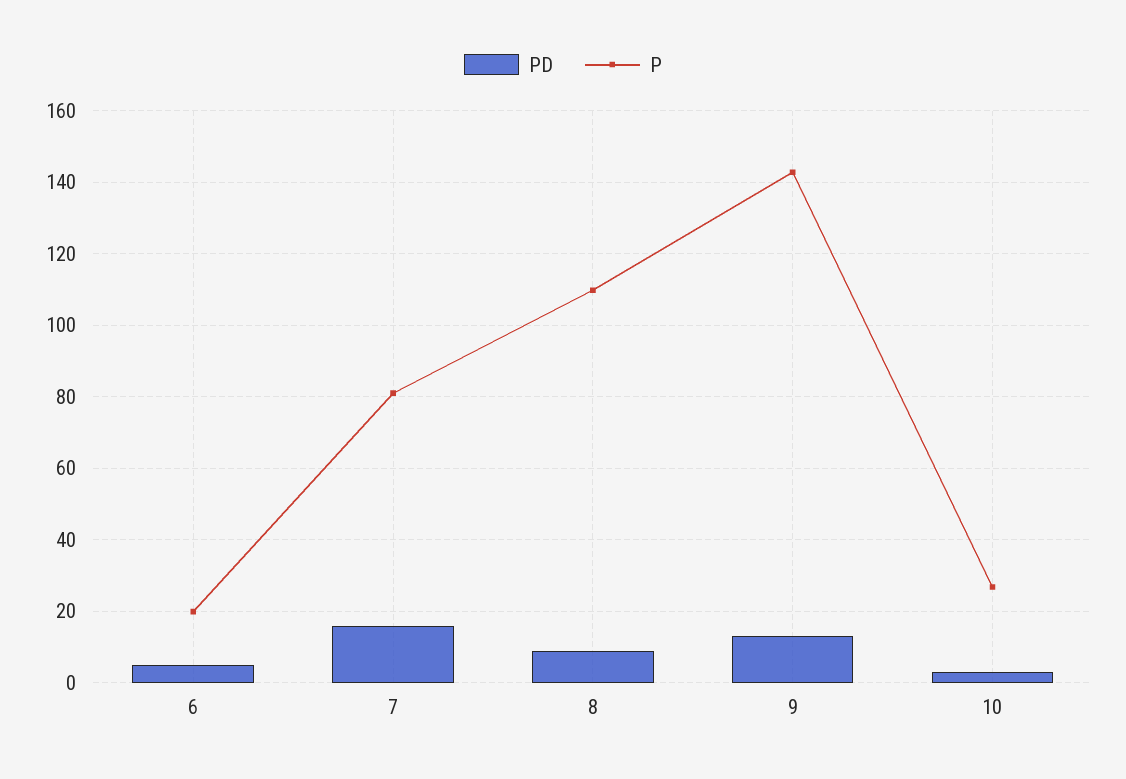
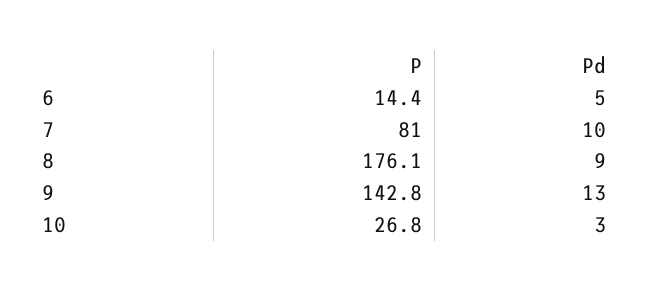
P, 6: 20 -> 14.4
PD, 7: 16 -> 10
P, 8: 110 -> 176.1

